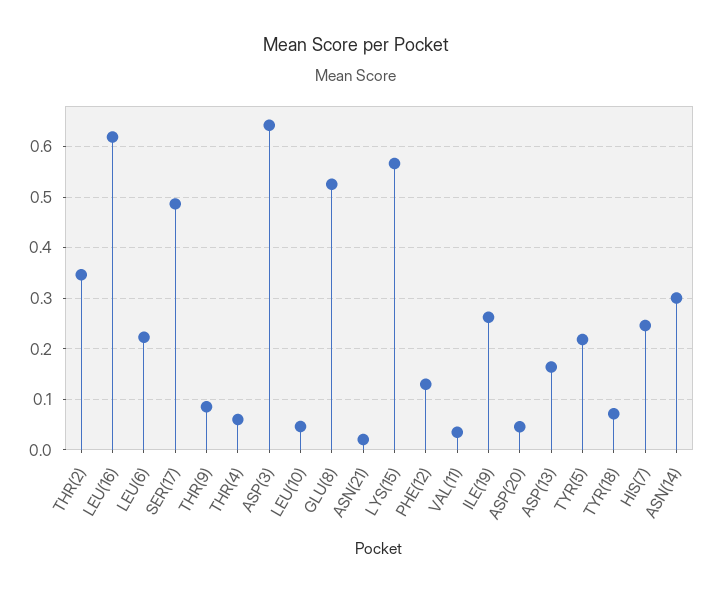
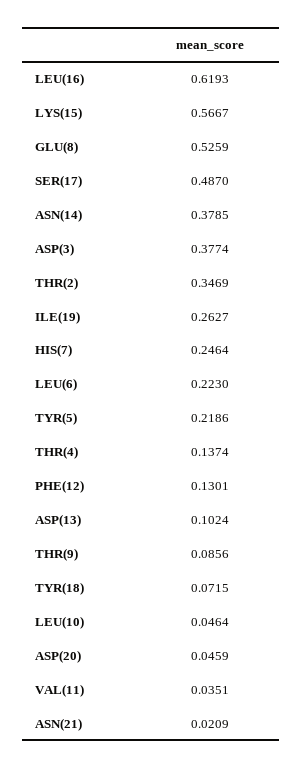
THR(4): 0.06 -> 0.1374
ASP(3): 0.64 -> 0.3774
ASP(13): 0.16 -> 0.1024
ASN(14): 0.3 -> 0.3785

